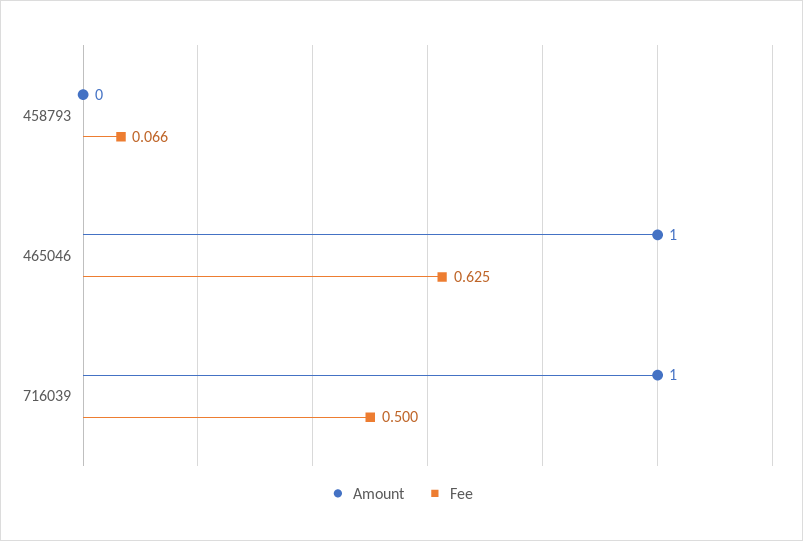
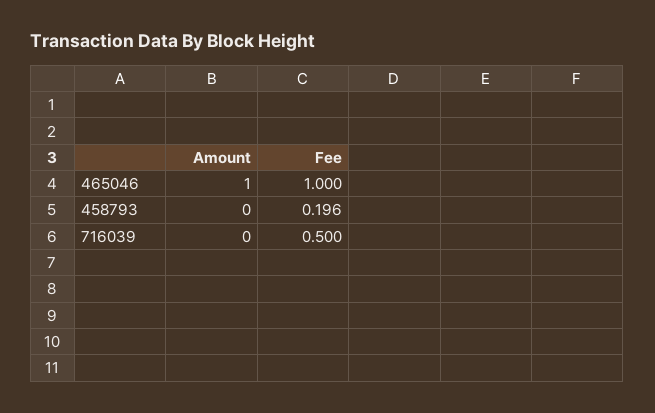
Fee, 458793: 0.066 -> 0.196
Fee, 465046: 0.625 -> 1
Amount, 716039: 1 -> 0

